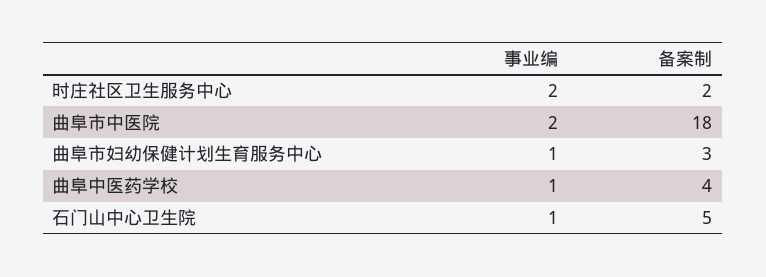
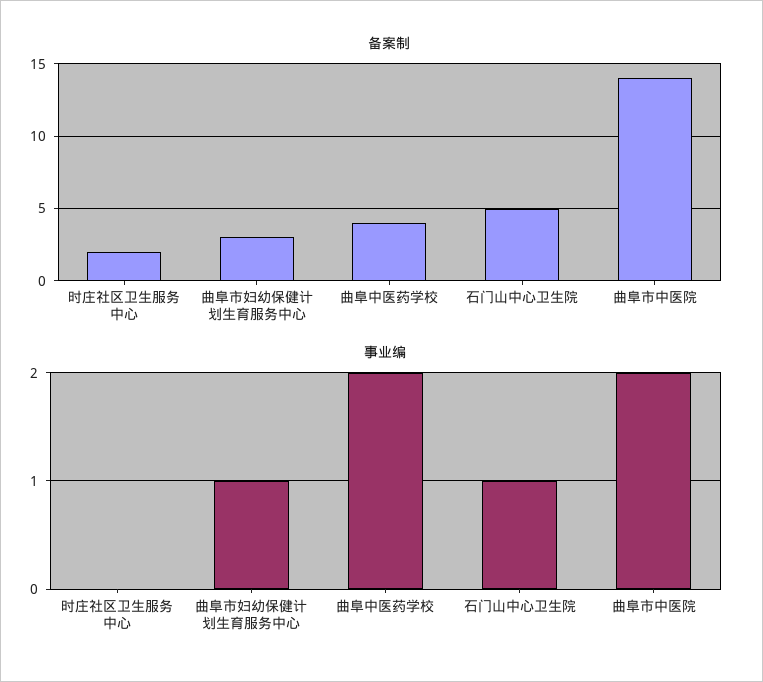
事业编, 时庄社区卫生服务中心: 2 -> 0
备案制, 曲阜市中医院: 18 -> 14
事业编, 曲阜中医药学校: 1 -> 2

